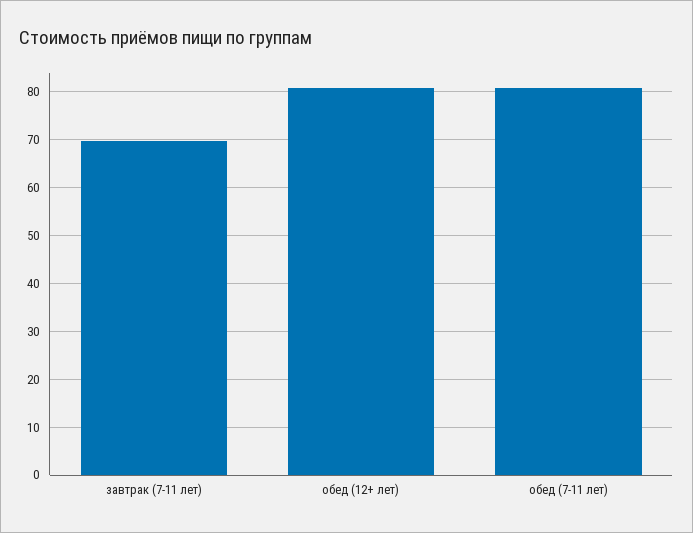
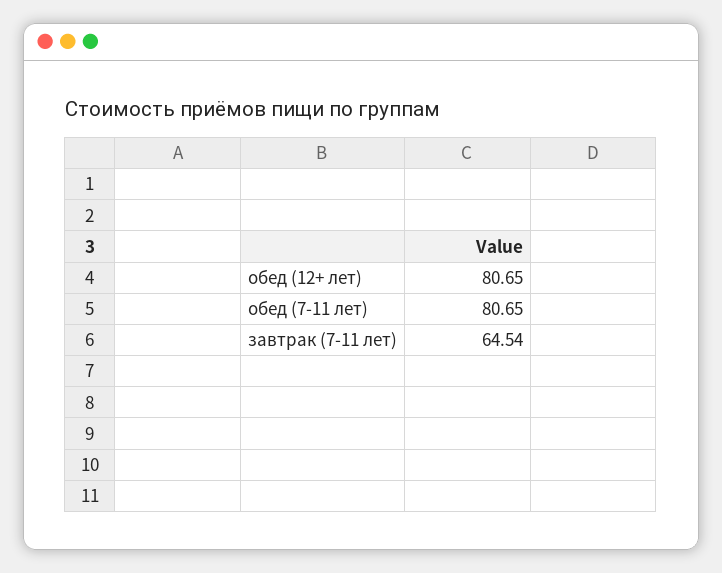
завтрак (7-11 лет): 70 -> 64.54

